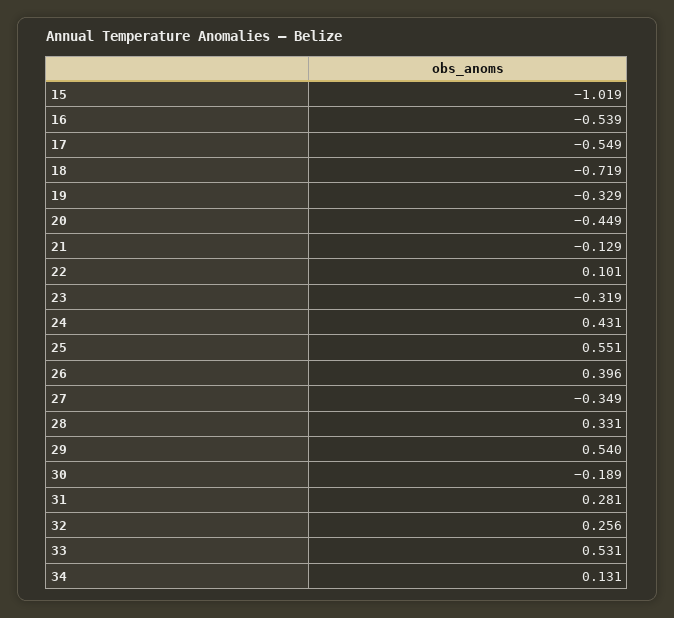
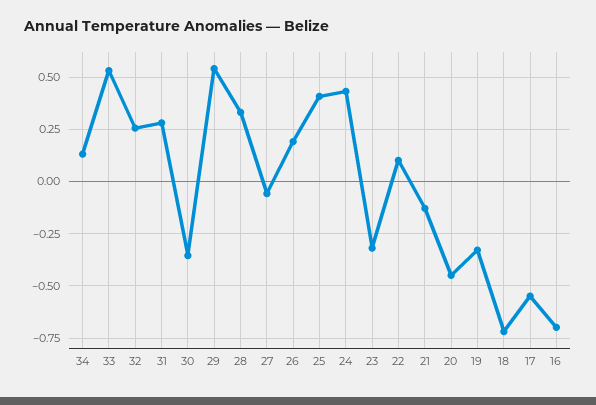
15: -1.019 -> none
16: -0.539 -> -0.7
25: 0.551 -> 0.4
26: 0.396 -> 0.2
27: -0.349 -> -0.05
30: -0.189 -> -0.35

